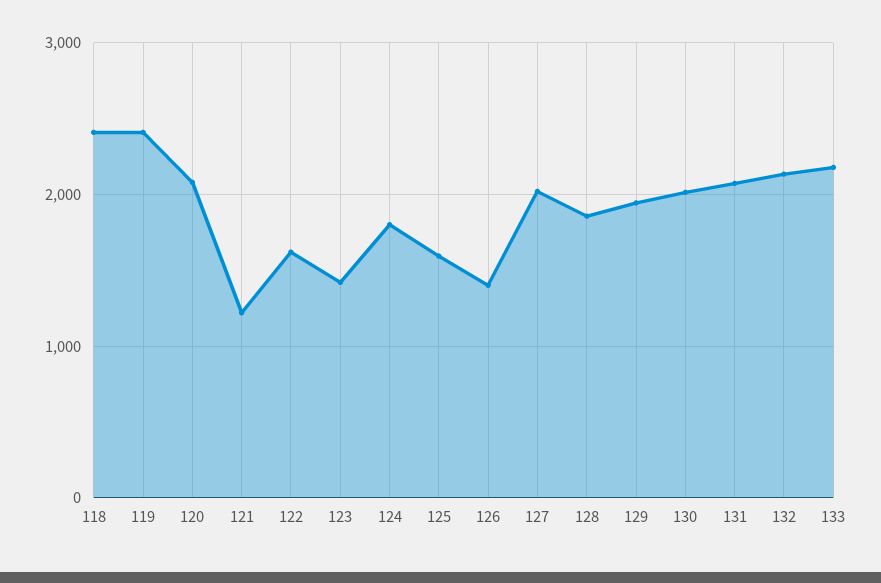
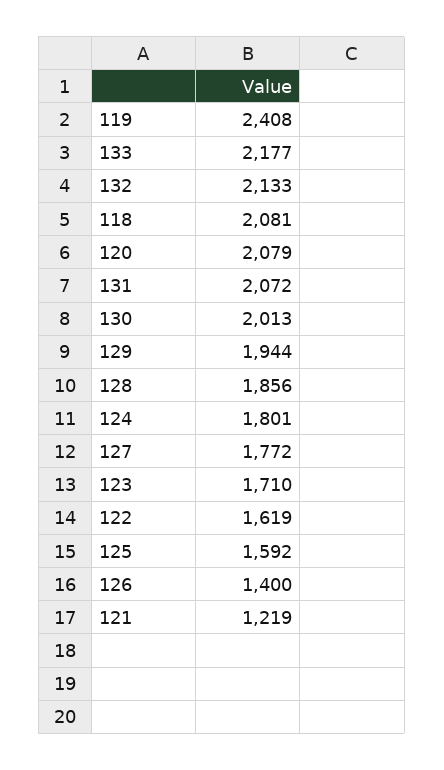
118: 2400 -> 2081
123: 1400 -> 1710
127: 2000 -> 1772

